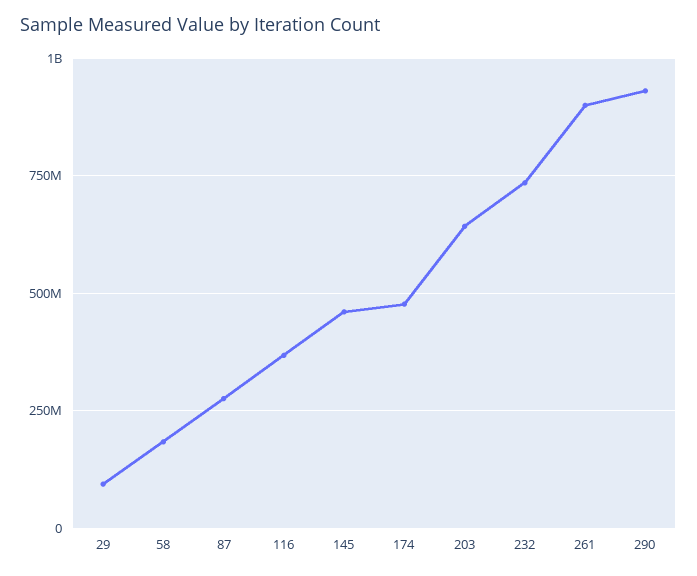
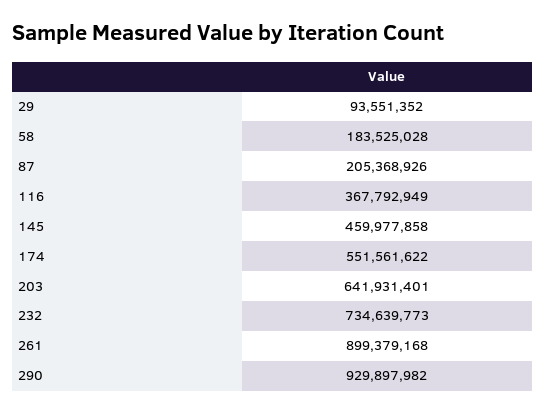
87: 275000000 -> 205368926
174: 475000000 -> 551561622

